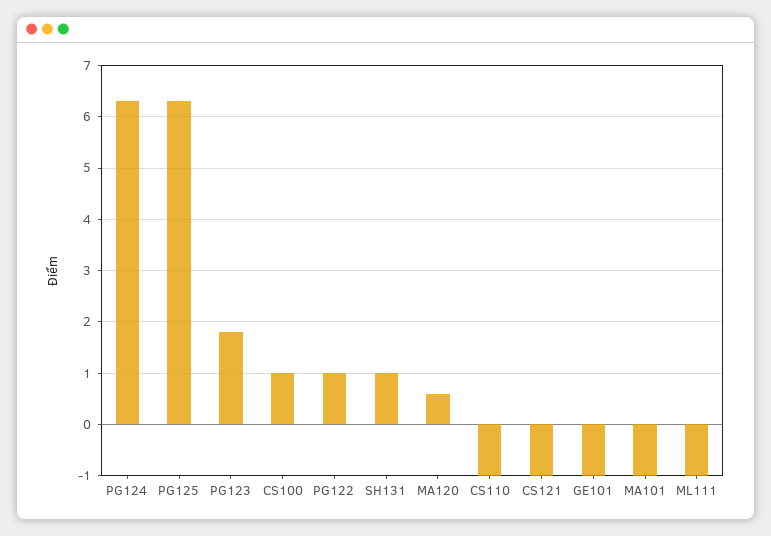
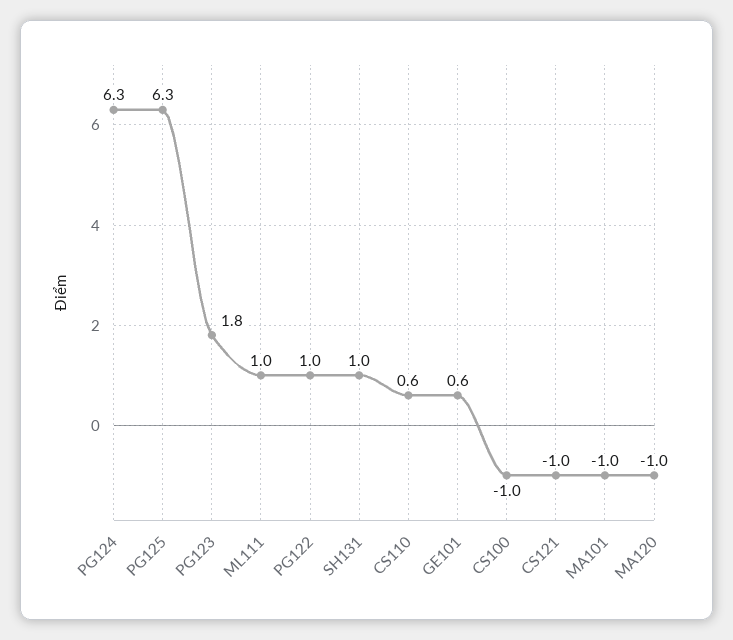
CS100: 1 -> -1
MA120: 0.5 -> -1
CS110: -1 -> 0.6
GE101: -1 -> 0.6
ML111: -1 -> 1

